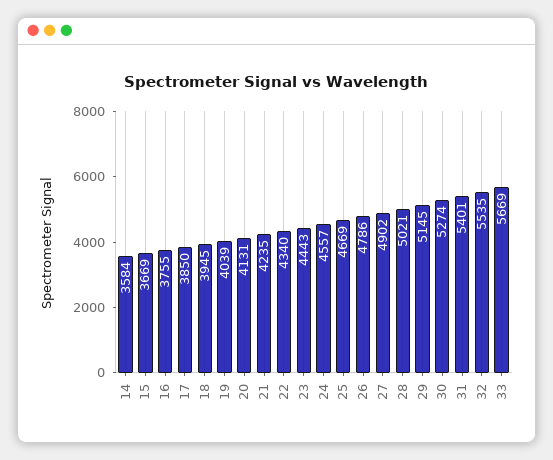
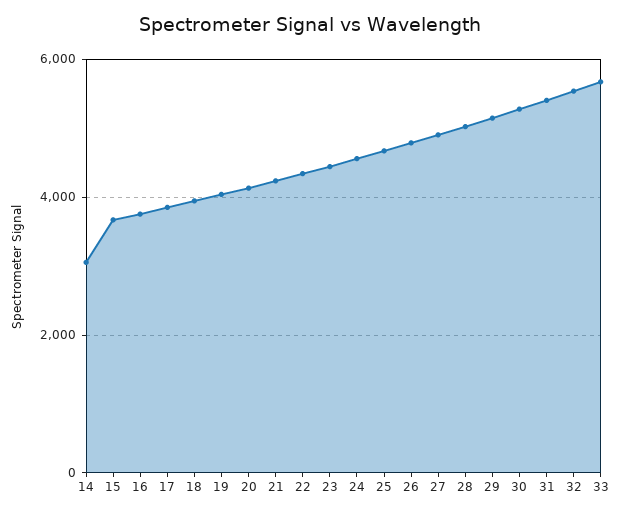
14: 3584 -> 3000

